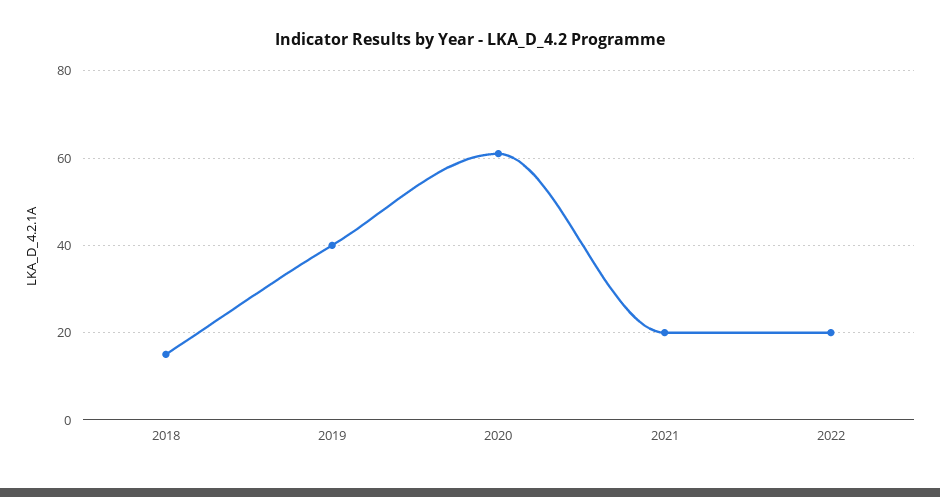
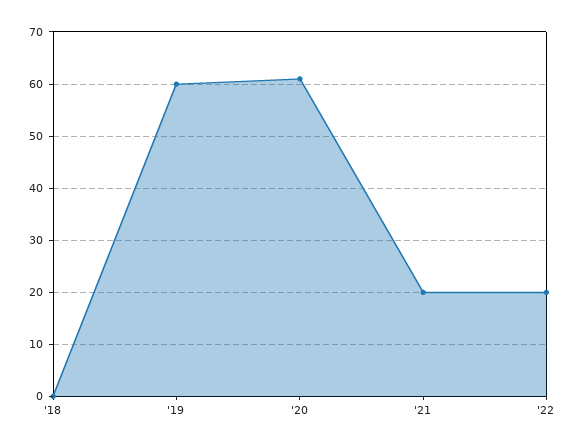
2018: 15 -> 0
2019: 40 -> 60

